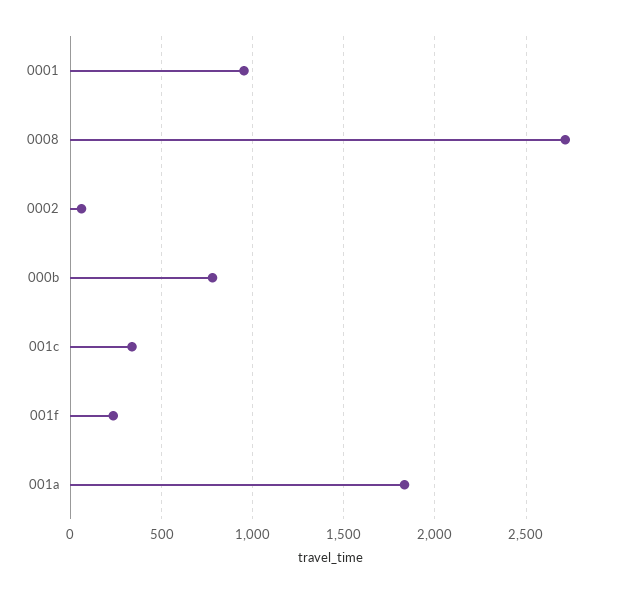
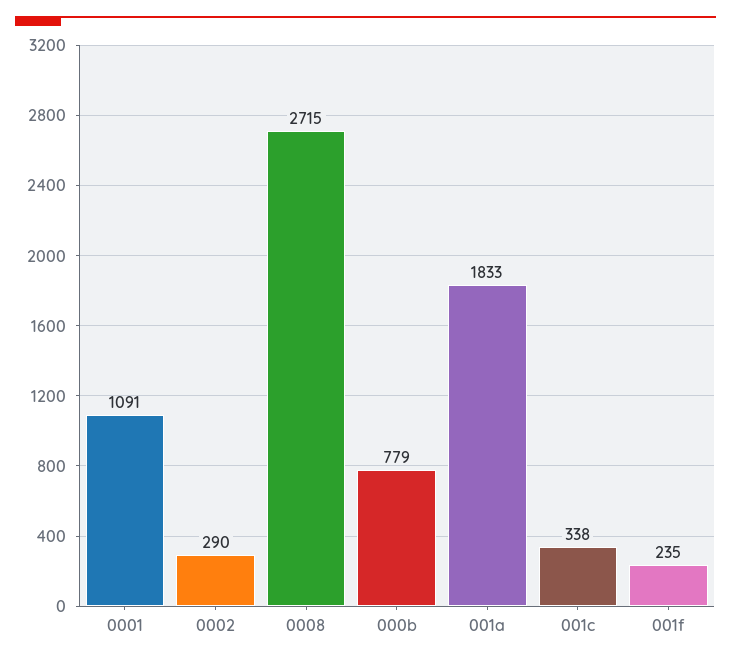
0001: 950 -> 1091
0002: 50 -> 290

